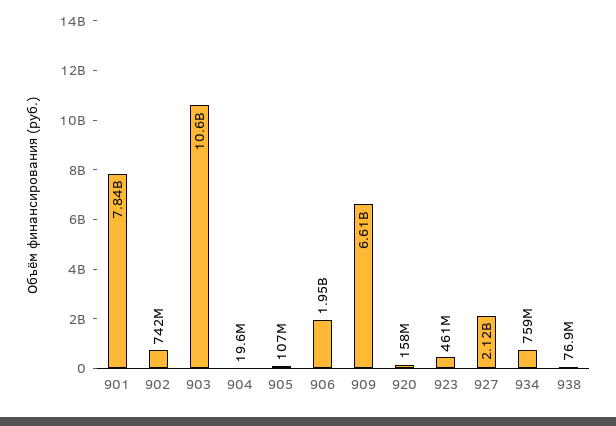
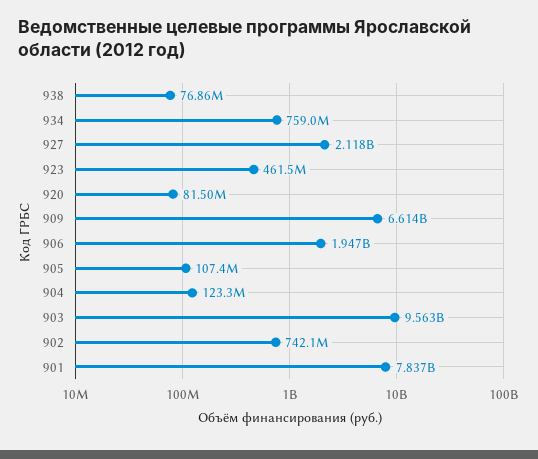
903: 10600000000 -> 9563000000
904: 19600000 -> 123300000
920: 158000000 -> 81500000

